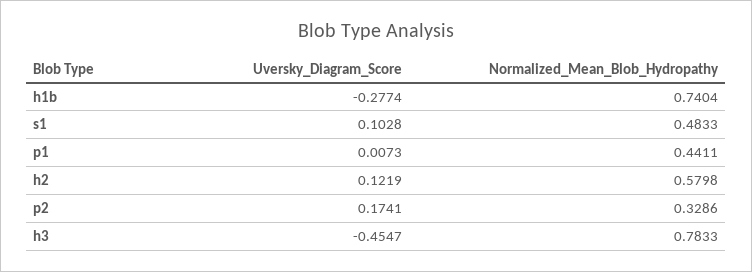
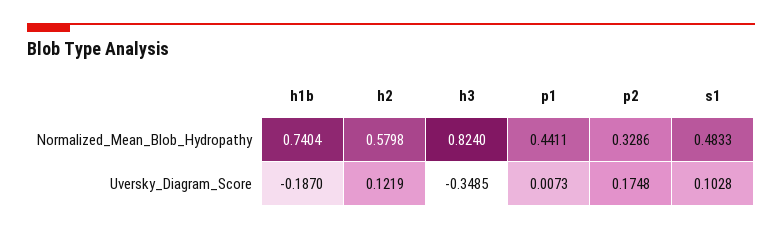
Uversky_Diagram_Score, h1b: -0.2774 -> -0.187
Uversky_Diagram_Score, p2: 0.1741 -> 0.1748
Uversky_Diagram_Score, h3: -0.4547 -> -0.3485
Normalized_Mean_Blob_Hydropathy, h3: 0.7833 -> 0.824

